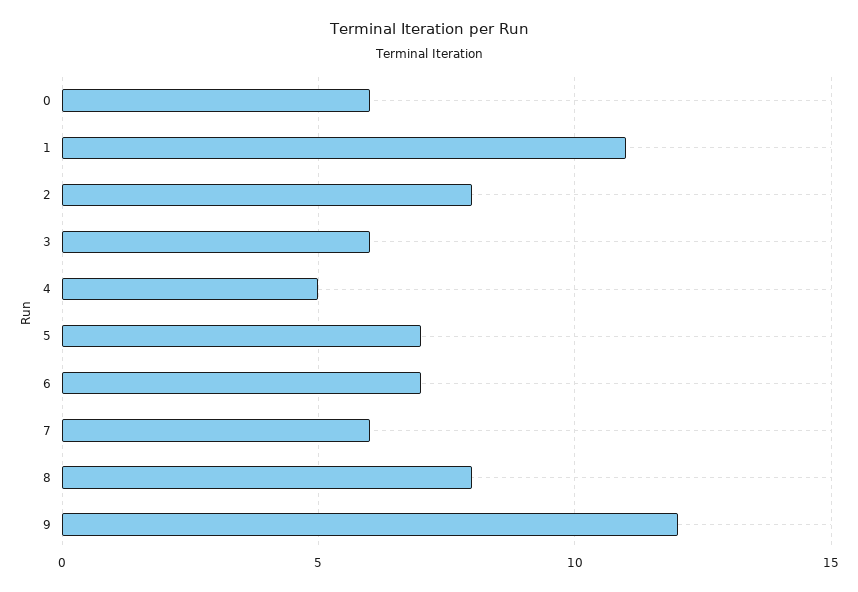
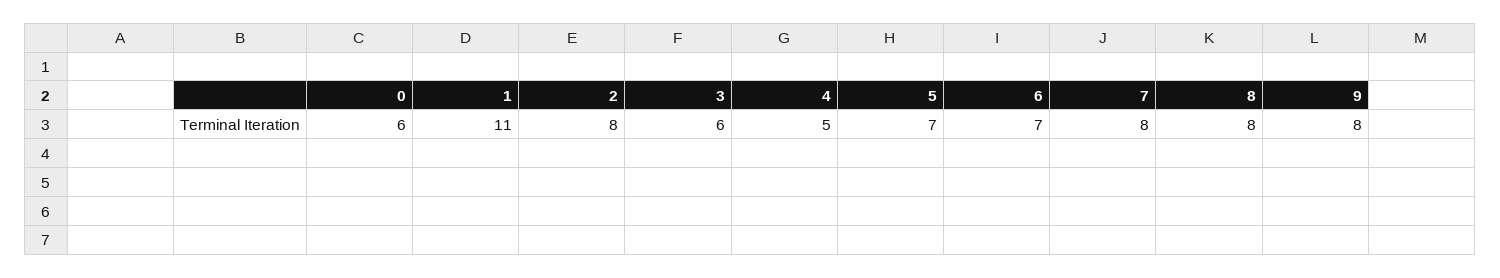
7: 6 -> 8
9: 12 -> 8

